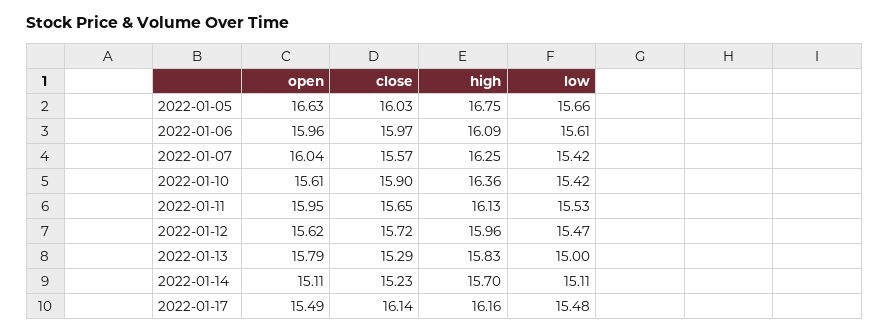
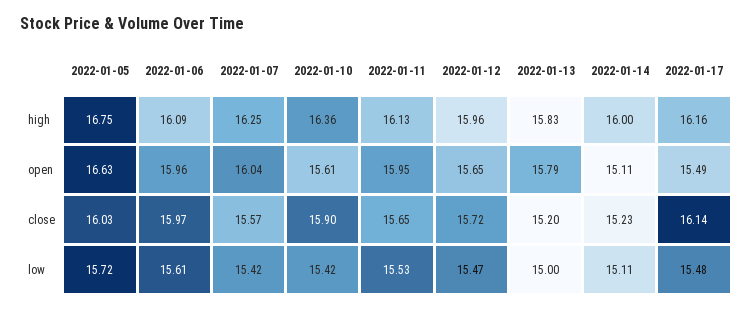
low, 2022-01-05: 15.66 -> 15.72
open, 2022-01-12: 15.62 -> 15.65
close, 2022-01-13: 15.29 -> 15.2
high, 2022-01-14: 15.7 -> 16

